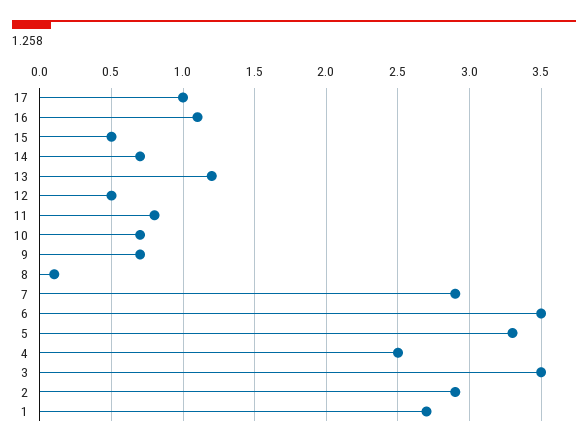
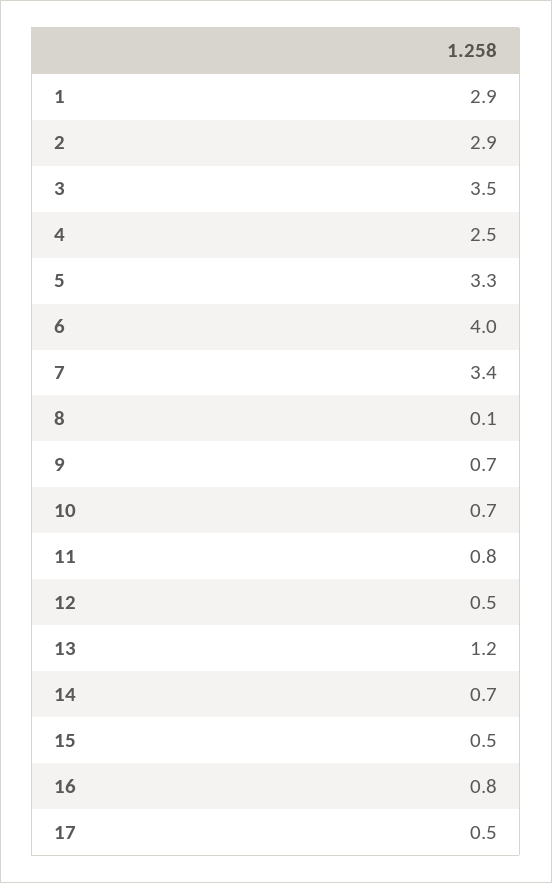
17: 1 -> 0.5
16: 1.1 -> 0.8
7: 2.9 -> 3.4
6: 3.5 -> 4
1: 2.7 -> 2.9

